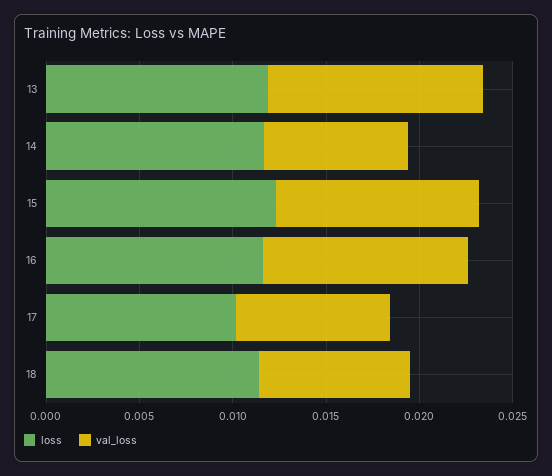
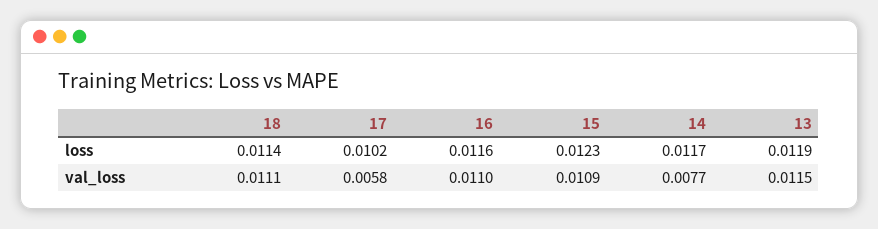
val_loss, 17: 0.008 -> 0.0058
val_loss, 18: 0.008 -> 0.0111

